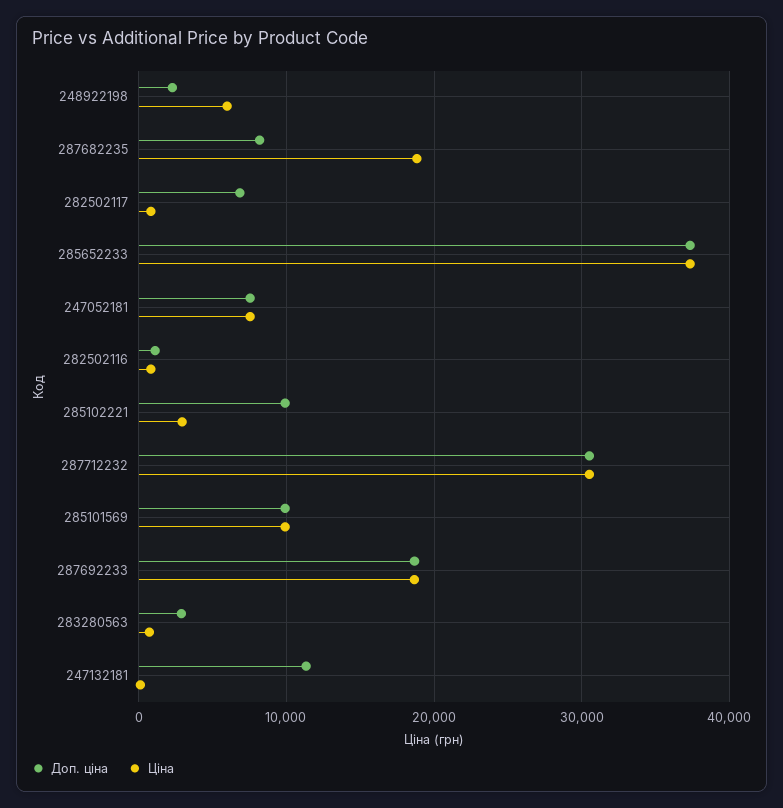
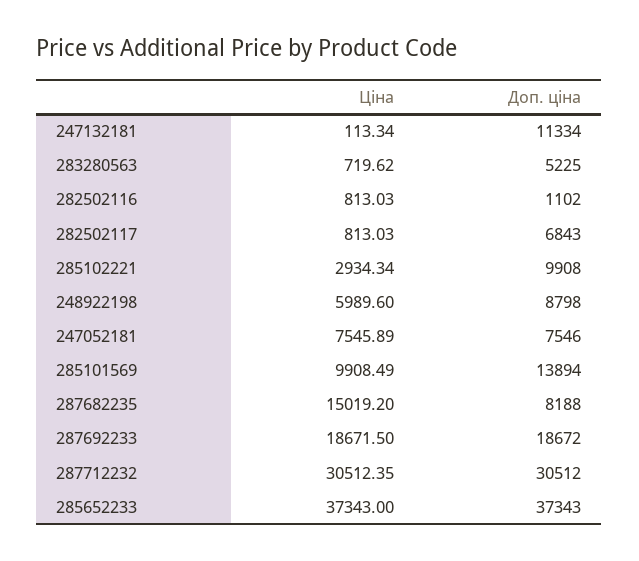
Доп. ціна, 248922198: 2000 -> 8798
Ціна, 287682235: 19000 -> 15019.2
Доп. ціна, 285101569: 10000 -> 13894
Доп. ціна, 283280563: 3000 -> 5225

